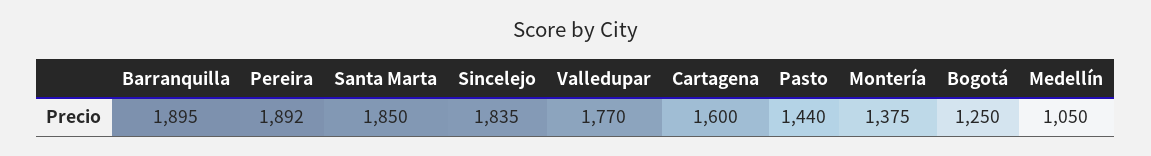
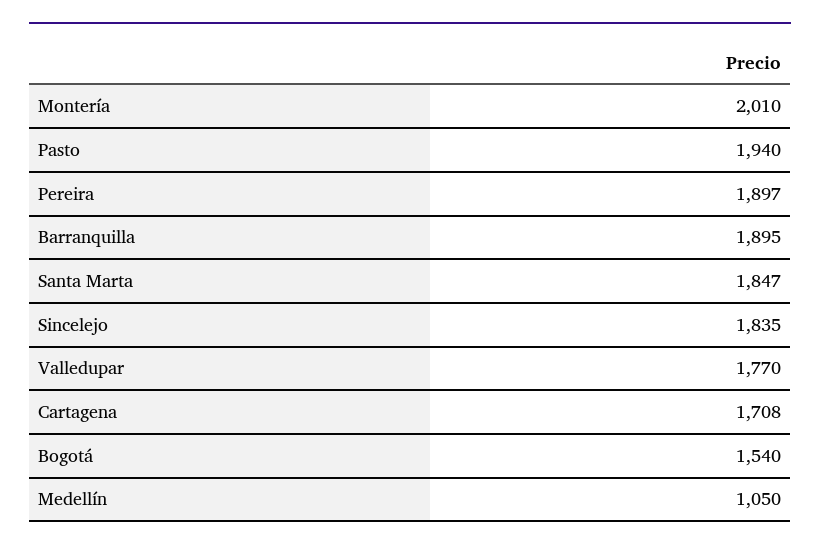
Pereira: 1892 -> 1897
Santa Marta: 1850 -> 1847
Cartagena: 1600 -> 1708
Pasto: 1440 -> 1940
Montería: 1375 -> 2010
Bogotá: 1250 -> 1540

